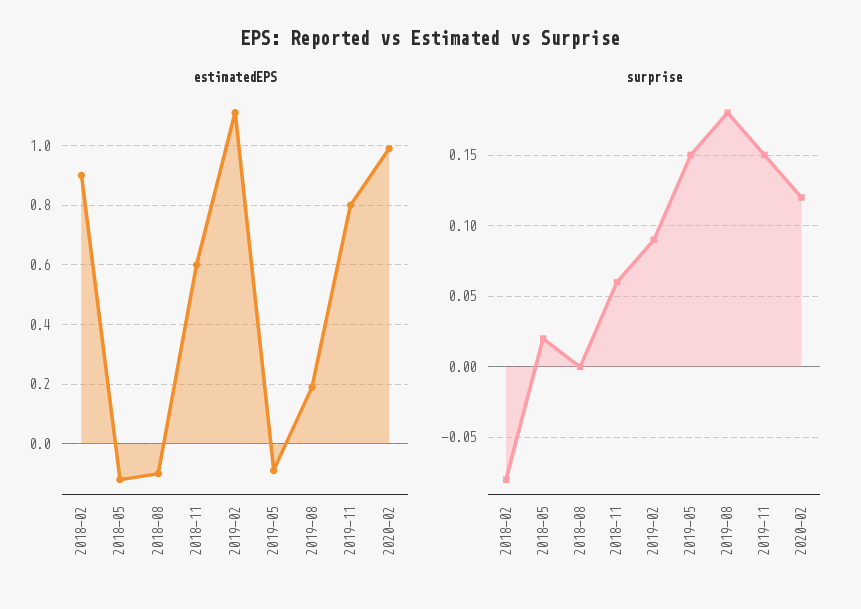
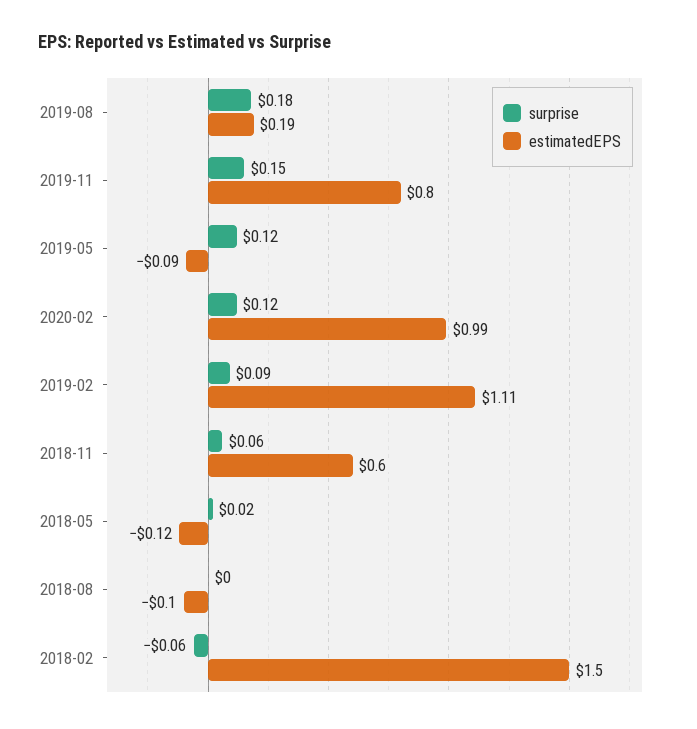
estimatedEPS, 2018-02: 0.9 -> 1.5
surprise, 2018-02: -0.08 -> -0.06
surprise, 2019-05: 0.15 -> 0.12

